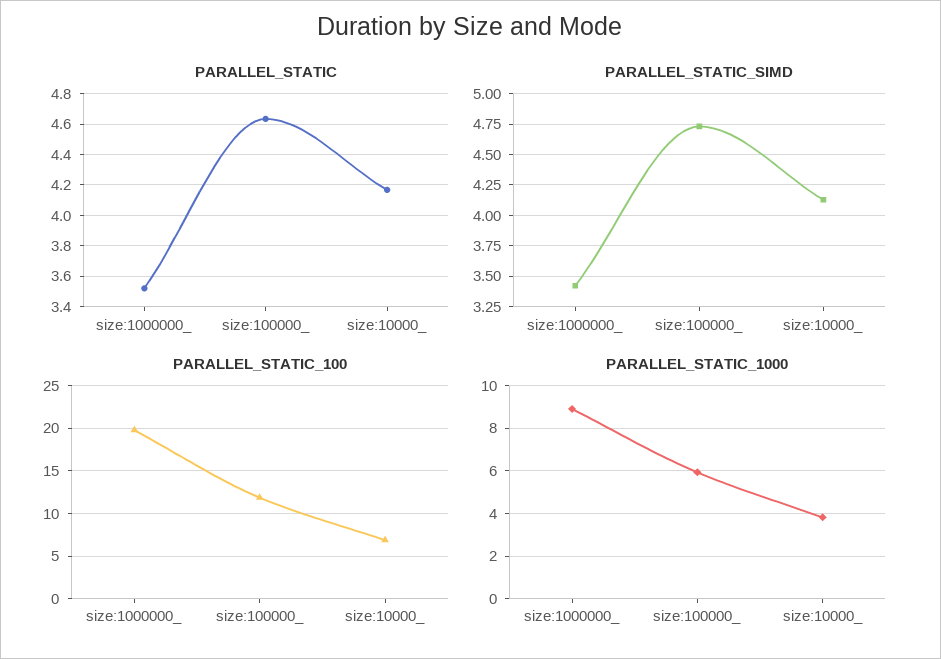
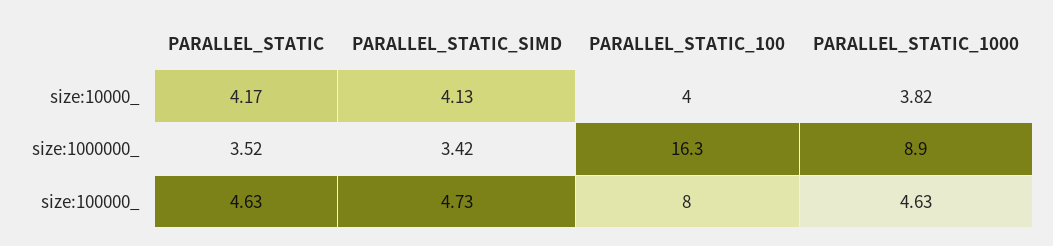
PARALLEL_STATIC_100, size:1000000_: 20 -> 16.3
PARALLEL_STATIC_100, size:100000_: 12 -> 8
PARALLEL_STATIC_100, size:10000_: 7 -> 4
PARALLEL_STATIC_1000, size:100000_: 6 -> 4.63

